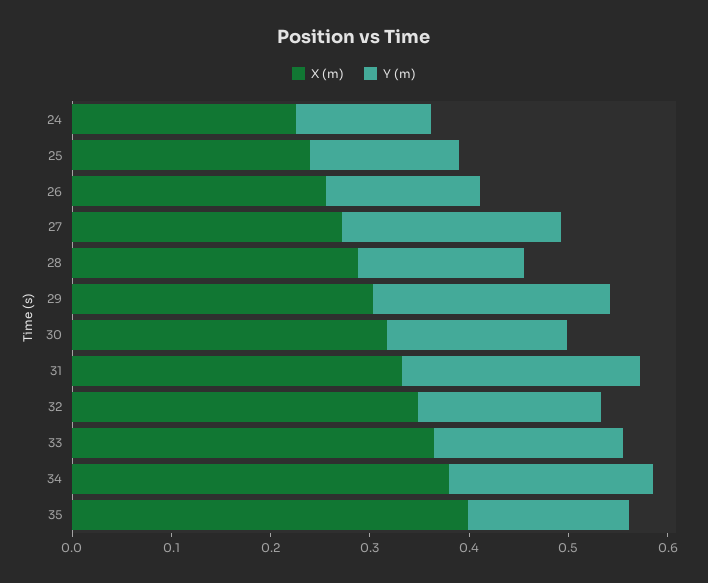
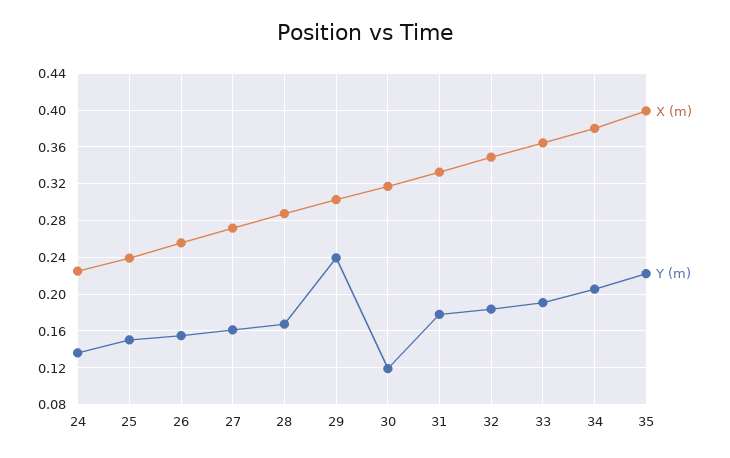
Y (m), 27: 0.22 -> 0.16
Y (m), 30: 0.18 -> 0.12
Y (m), 31: 0.24 -> 0.18
Y (m), 35: 0.16 -> 0.22

